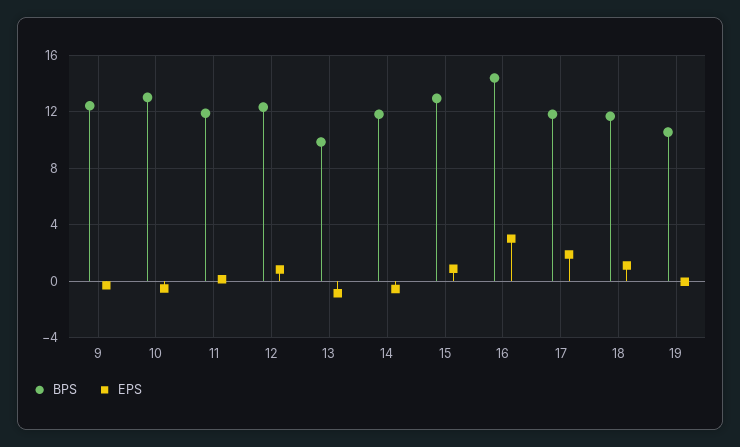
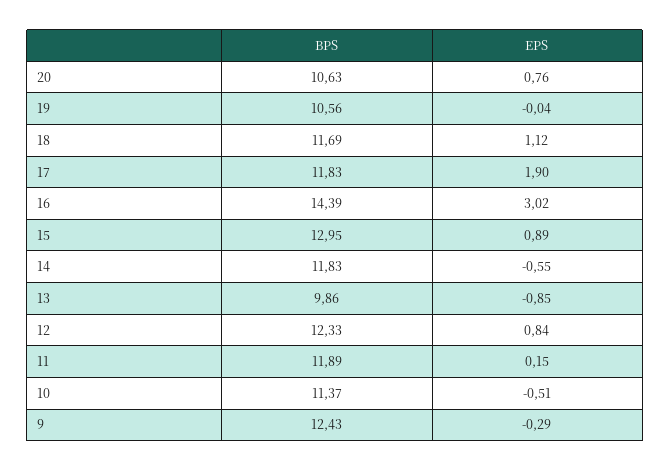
BPS, 10: 13 -> 11.37
BPS, 20: none -> 10.63
EPS, 20: none -> 0.76

